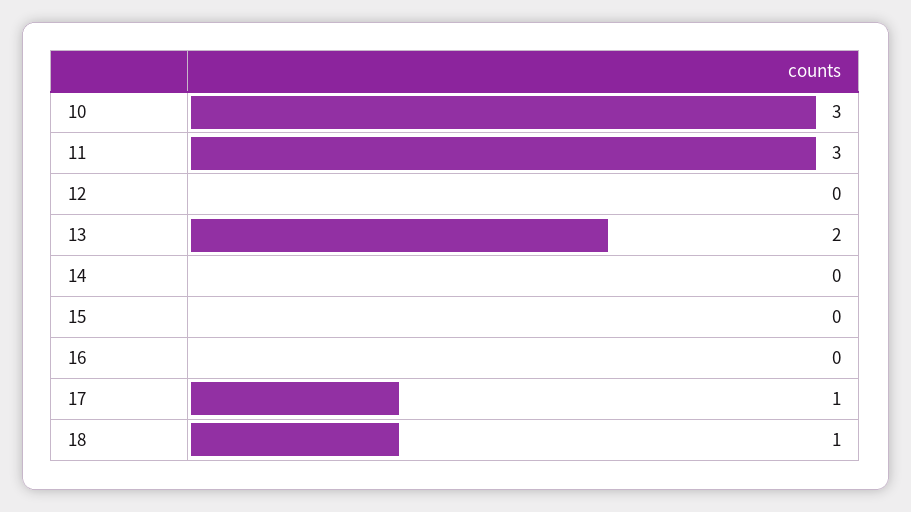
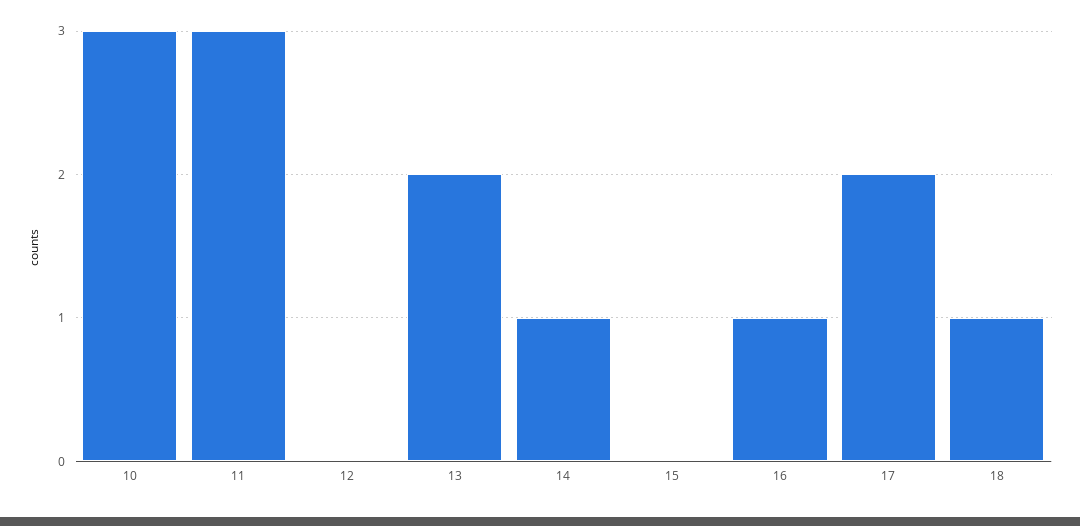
14: 0 -> 1
16: 0 -> 1
17: 1 -> 2

